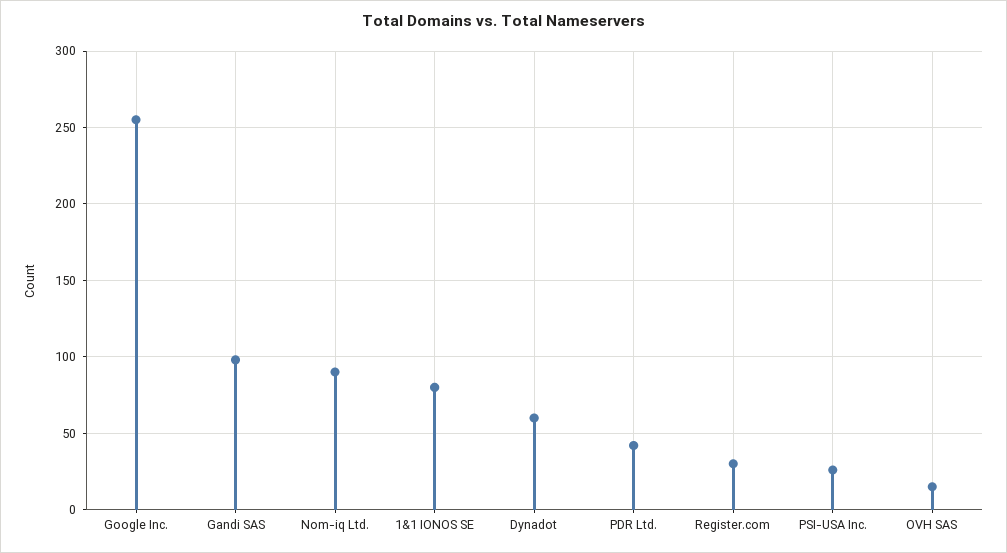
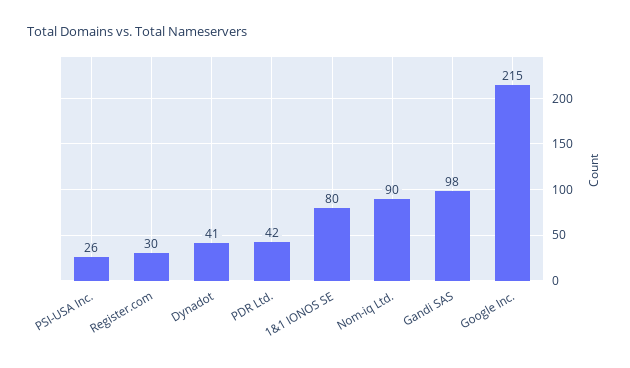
Google Inc.: 255 -> 215
Dynadot: 60 -> 41
OVH SAS: 15 -> none

